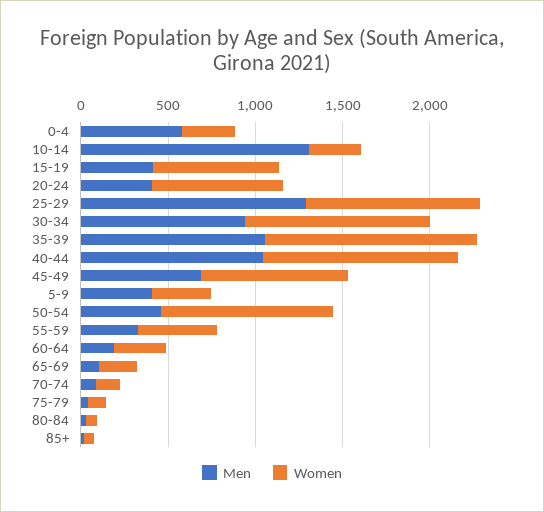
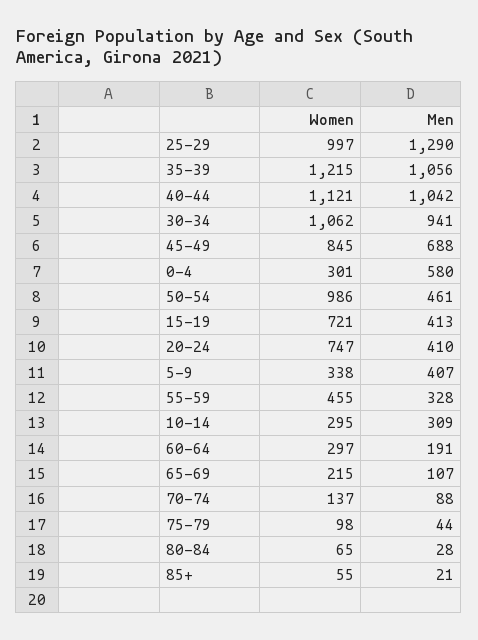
Men, 10-14: 1300 -> 309

